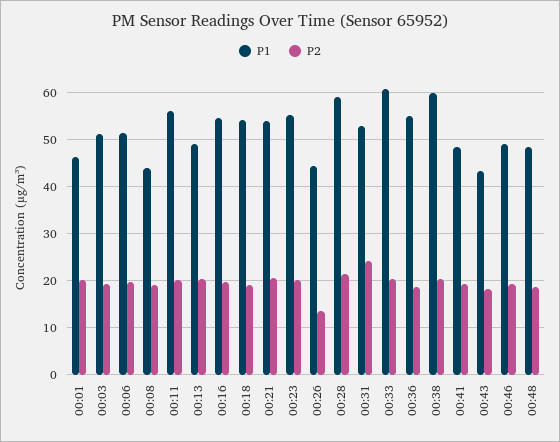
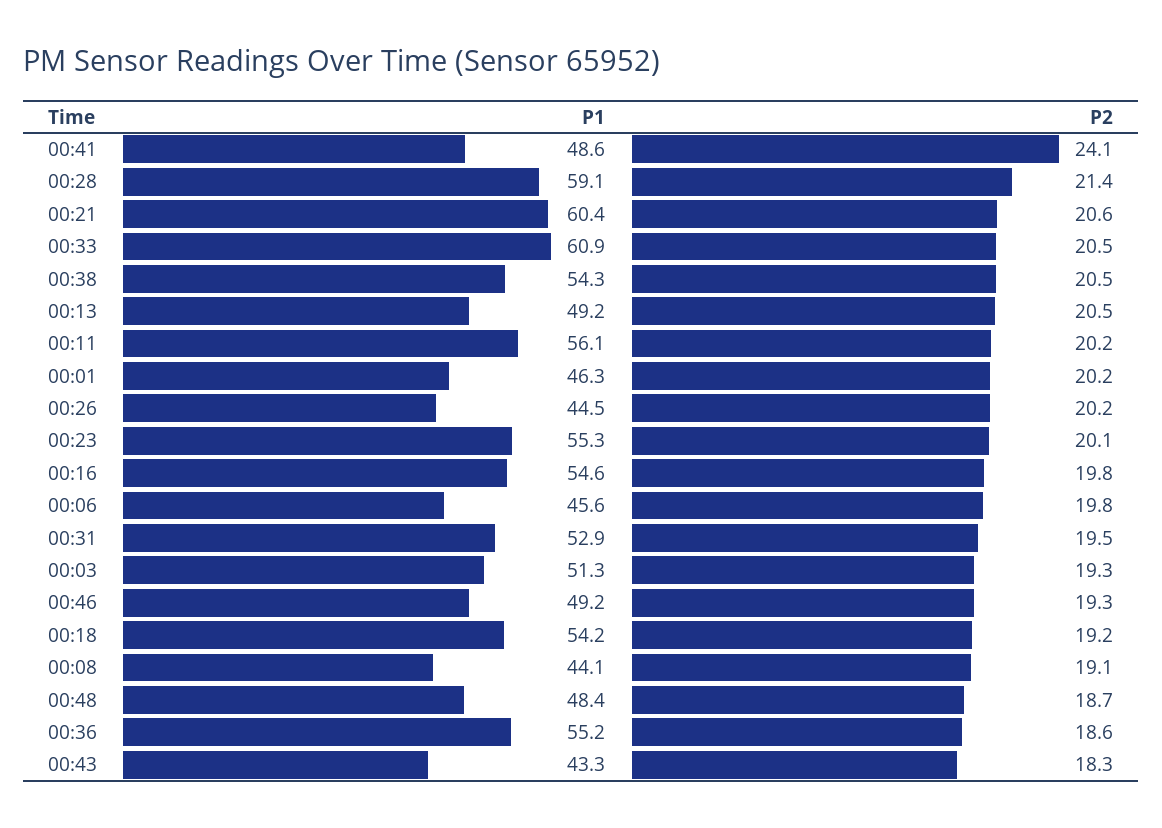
P1, 00:06: 52 -> 45.6
P1, 00:21: 54 -> 60.4
P2, 00:26: 14 -> 20.2
P2, 00:31: 24 -> 19.5
P1, 00:38: 60 -> 54.3
P2, 00:41: 20 -> 24.1

